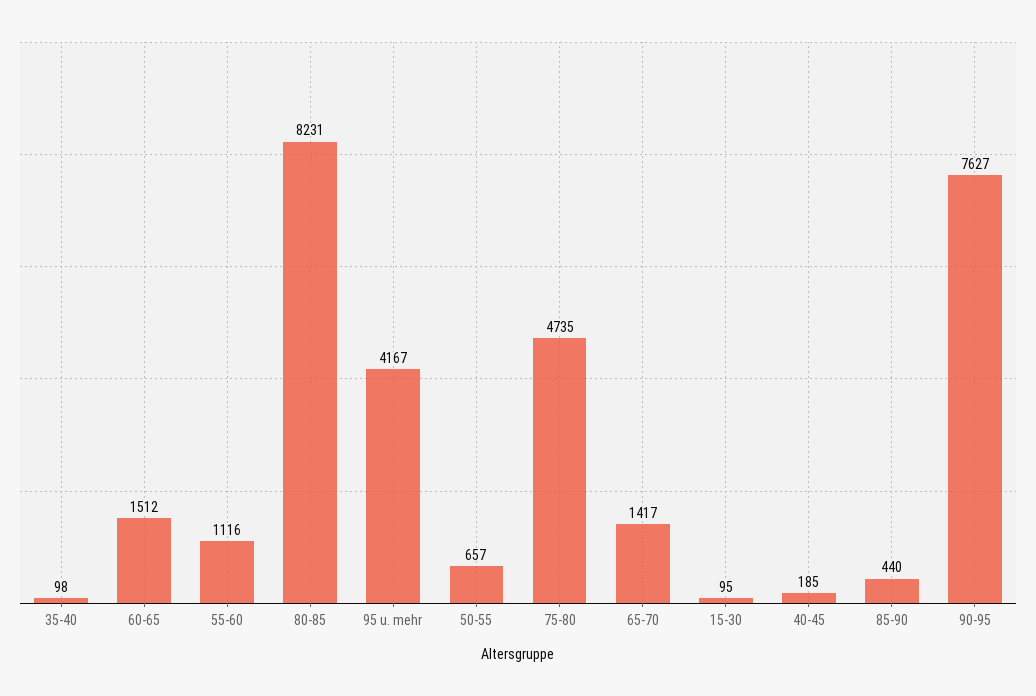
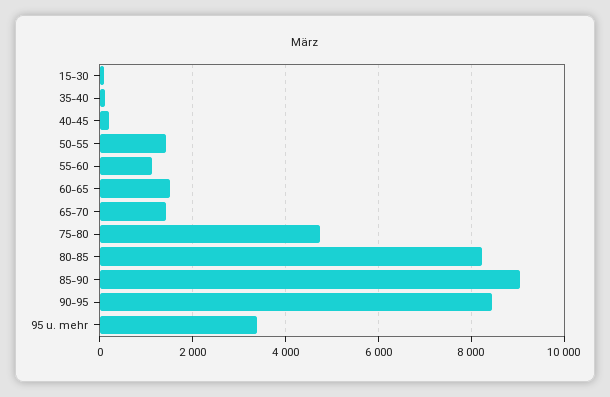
95 u. mehr: 4167 -> 3400
50-55: 657 -> 1400
85-90: 440 -> 9000
90-95: 7627 -> 8400

